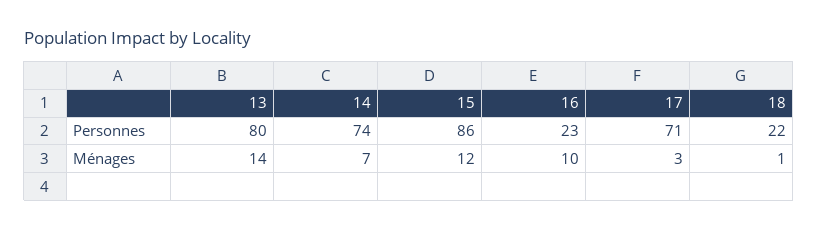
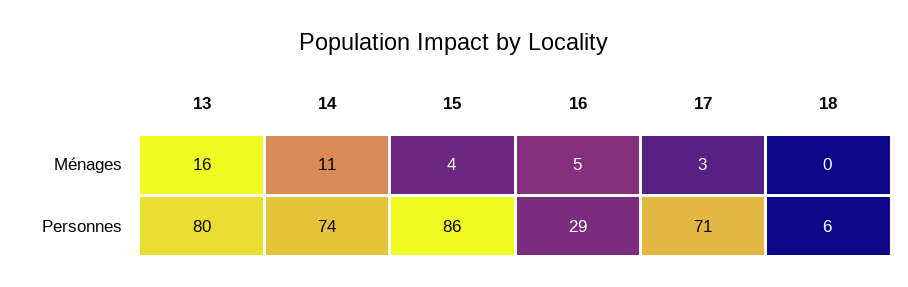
16, Personnes: 23 -> 29
18, Personnes: 22 -> 6
13, Ménages: 14 -> 16
14, Ménages: 7 -> 11
15, Ménages: 12 -> 4
16, Ménages: 10 -> 5
18, Ménages: 1 -> 0

